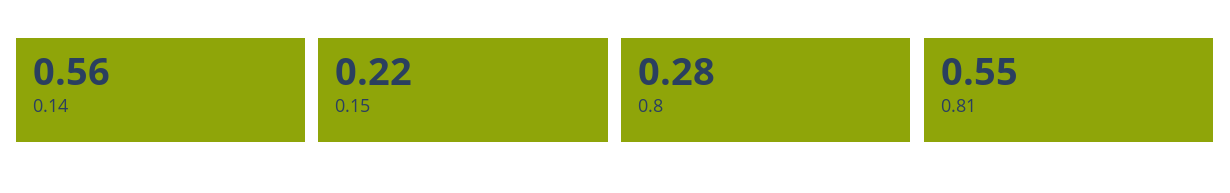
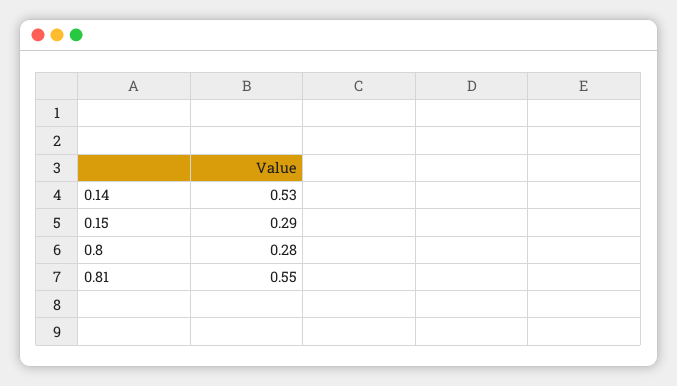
0.14: 0.56 -> 0.53
0.15: 0.22 -> 0.29

